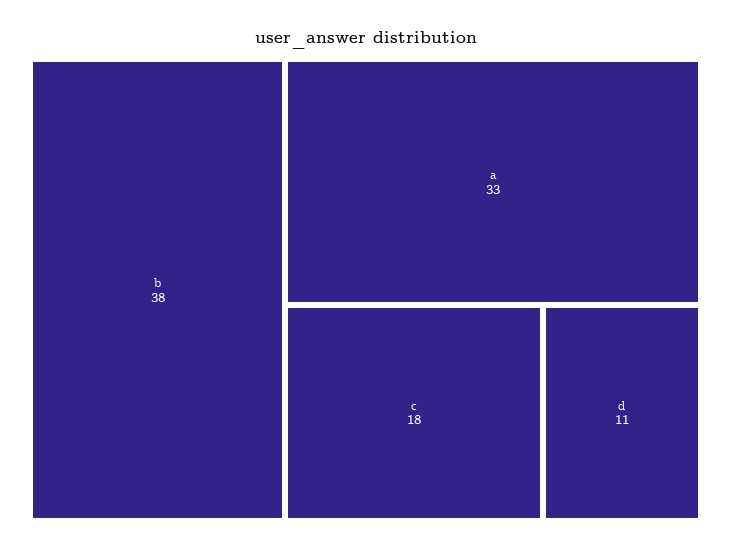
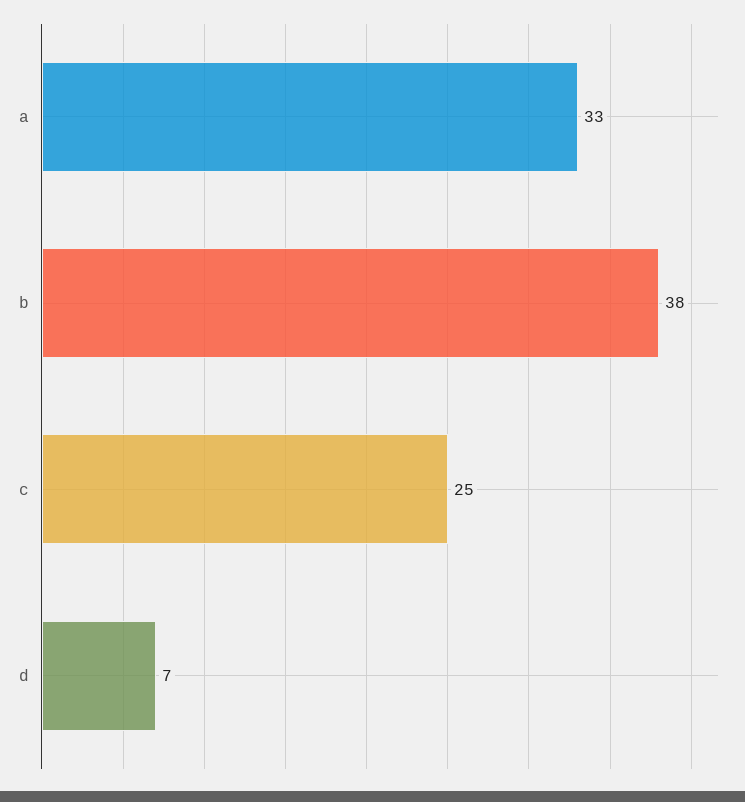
c: 18 -> 25
d: 11 -> 7

